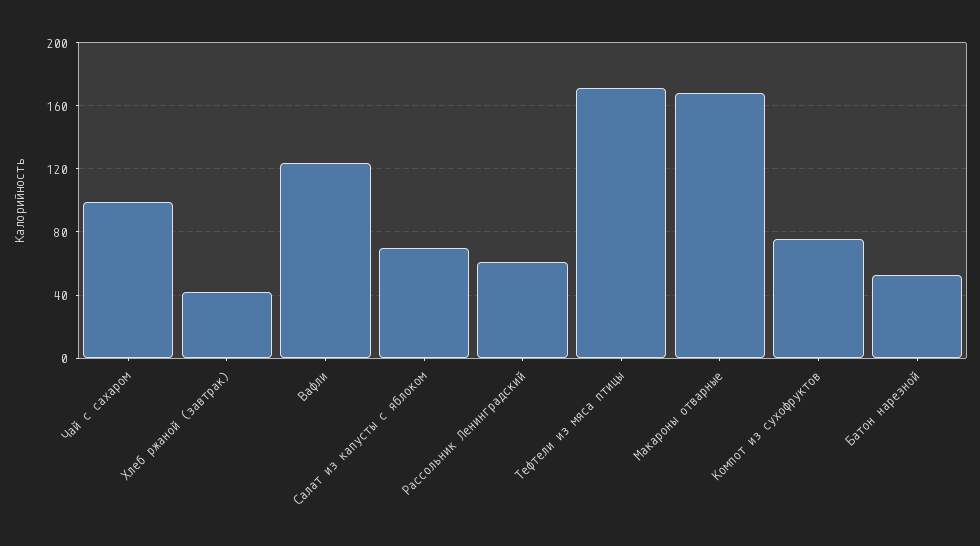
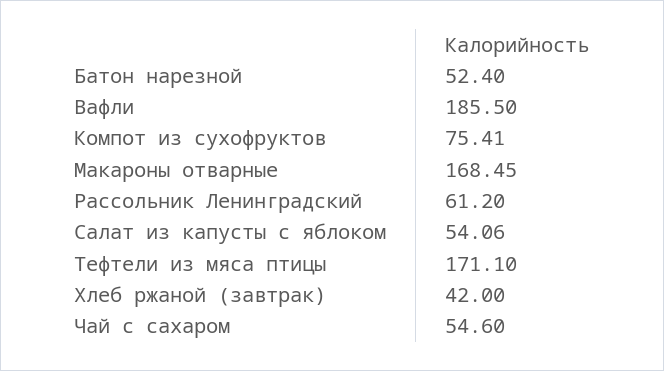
Чай с сахаром: 100 -> 54.6
Вафли: 125 -> 185.5
Салат из капусты с яблоком: 70 -> 54.06

